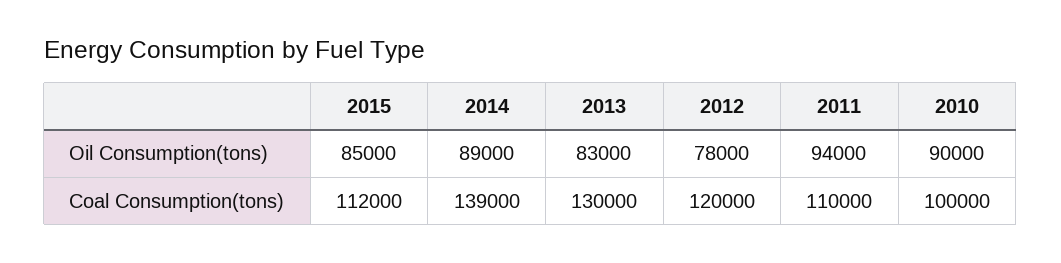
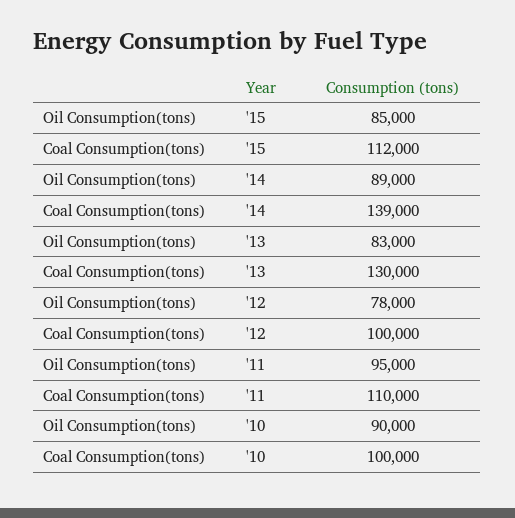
2011, Oil Consumption(tons): 94000 -> 95000
2012, Coal Consumption(tons): 120000 -> 100000

